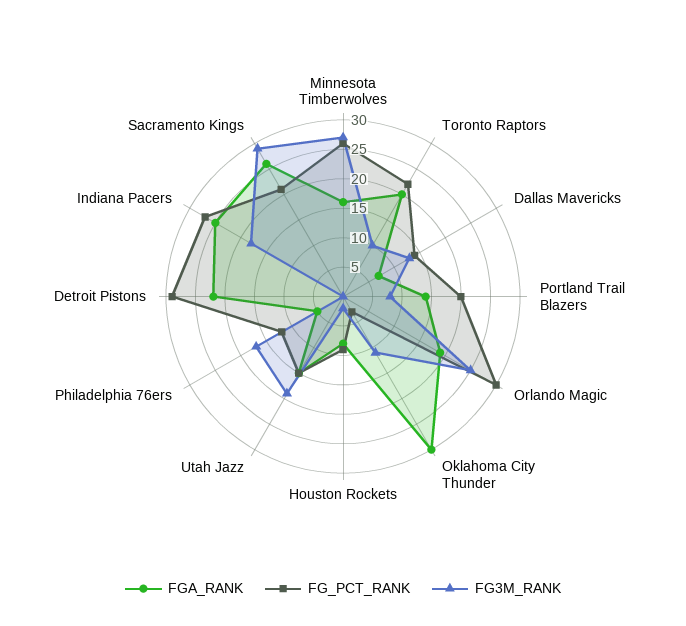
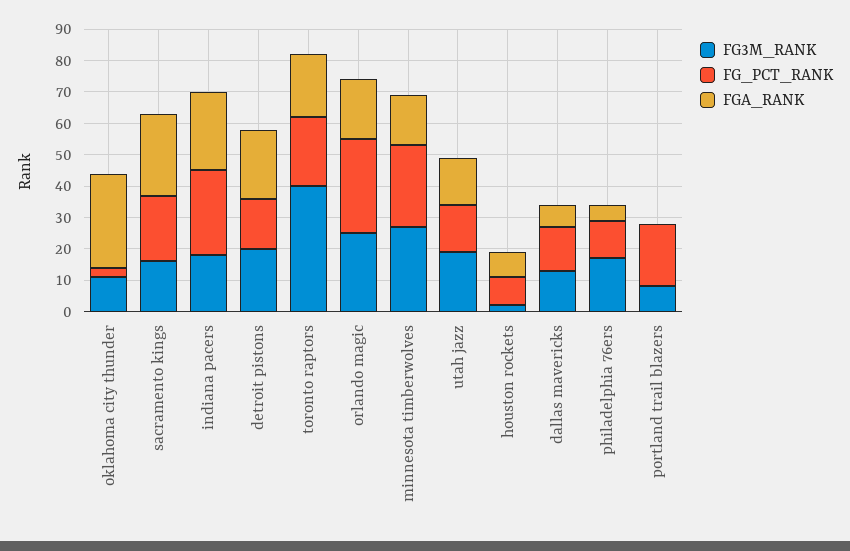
FG3M_RANK, Toronto Raptors: 10 -> 40
FGA_RANK, Portland Trail Blazers: 15 -> 0
FG_PCT_RANK, Detroit Pistons: 30 -> 15
FG3M_RANK, Detroit Pistons: 0 -> 20
FG3M_RANK, Sacramento Kings: 30 -> 15

